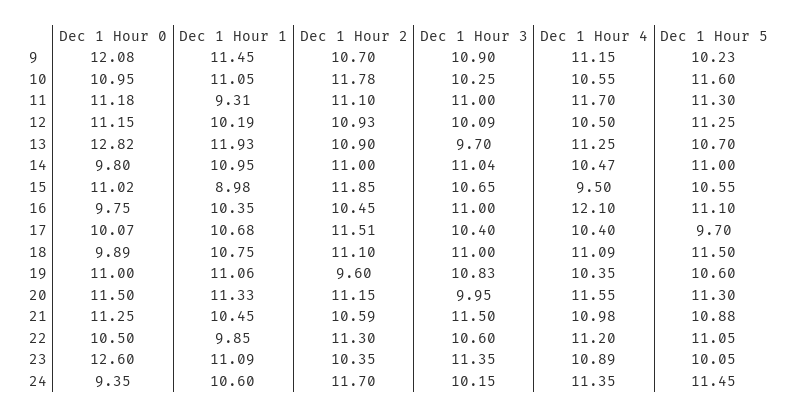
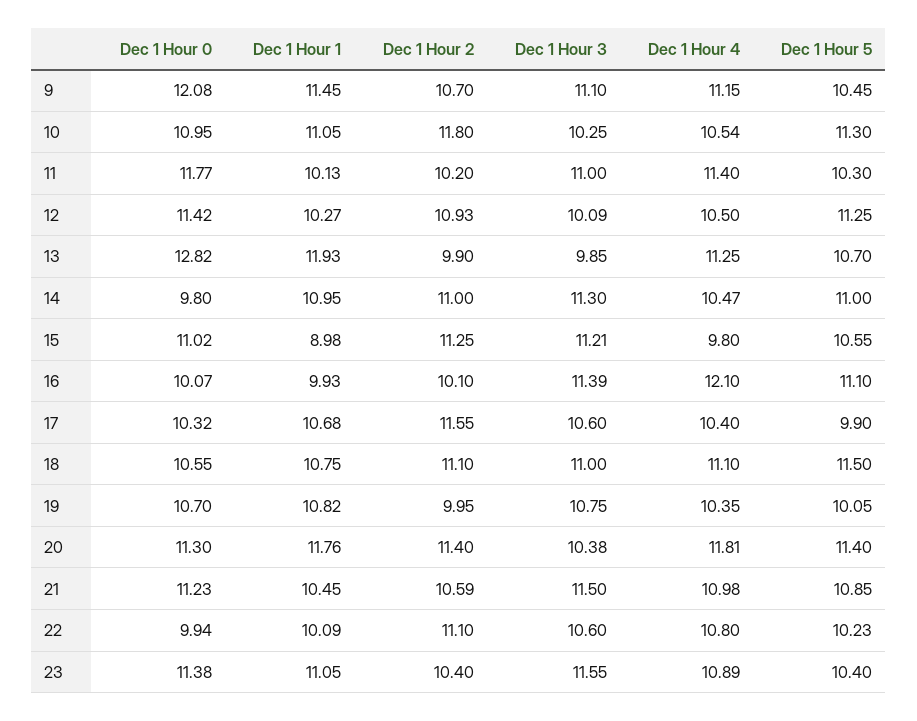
Dec 1 Hour 3, 9: 10.9 -> 11.1
Dec 1 Hour 5, 9: 10.23 -> 10.45
Dec 1 Hour 2, 10: 11.78 -> 11.8
Dec 1 Hour 4, 10: 10.55 -> 10.54
Dec 1 Hour 5, 10: 11.6 -> 11.3
Dec 1 Hour 0, 11: 11.18 -> 11.77
Dec 1 Hour 1, 11: 9.31 -> 10.13
Dec 1 Hour 2, 11: 11.1 -> 10.2
Dec 1 Hour 4, 11: 11.7 -> 11.4
Dec 1 Hour 5, 11: 11.3 -> 10.3
Dec 1 Hour 0, 12: 11.15 -> 11.42
Dec 1 Hour 1, 12: 10.19 -> 10.27
Dec 1 Hour 2, 13: 10.9 -> 9.9
Dec 1 Hour 3, 13: 9.7 -> 9.85
Dec 1 Hour 3, 14: 11.04 -> 11.3
Dec 1 Hour 2, 15: 11.85 -> 11.25
Dec 1 Hour 3, 15: 10.65 -> 11.21
Dec 1 Hour 4, 15: 9.5 -> 9.8
Dec 1 Hour 0, 16: 9.75 -> 10.07
Dec 1 Hour 1, 16: 10.35 -> 9.93
Dec 1 Hour 2, 16: 10.45 -> 10.1
Dec 1 Hour 3, 16: 11 -> 11.39
Dec 1 Hour 0, 17: 10.07 -> 10.32
Dec 1 Hour 2, 17: 11.51 -> 11.55
Dec 1 Hour 3, 17: 10.4 -> 10.6
Dec 1 Hour 5, 17: 9.7 -> 9.9
Dec 1 Hour 0, 18: 9.89 -> 10.55
Dec 1 Hour 4, 18: 11.09 -> 11.1
Dec 1 Hour 0, 19: 11 -> 10.7
Dec 1 Hour 1, 19: 11.06 -> 10.82
Dec 1 Hour 2, 19: 9.6 -> 9.95
Dec 1 Hour 3, 19: 10.83 -> 10.75
Dec 1 Hour 5, 19: 10.6 -> 10.05
Dec 1 Hour 0, 20: 11.5 -> 11.3
Dec 1 Hour 1, 20: 11.33 -> 11.76
Dec 1 Hour 2, 20: 11.15 -> 11.4
Dec 1 Hour 3, 20: 9.95 -> 10.38
Dec 1 Hour 4, 20: 11.55 -> 11.81
Dec 1 Hour 5, 20: 11.3 -> 11.4
Dec 1 Hour 0, 21: 11.25 -> 11.23
Dec 1 Hour 5, 21: 10.88 -> 10.85
Dec 1 Hour 0, 22: 10.5 -> 9.94
Dec 1 Hour 1, 22: 9.85 -> 10.09
Dec 1 Hour 2, 22: 11.3 -> 11.1
Dec 1 Hour 4, 22: 11.2 -> 10.8
Dec 1 Hour 5, 22: 11.05 -> 10.23
Dec 1 Hour 0, 23: 12.6 -> 11.38
Dec 1 Hour 1, 23: 11.09 -> 11.05
Dec 1 Hour 2, 23: 10.35 -> 10.4
Dec 1 Hour 3, 23: 11.35 -> 11.55
Dec 1 Hour 5, 23: 10.05 -> 10.4
Dec 1 Hour 0, 24: 9.35 -> none
Dec 1 Hour 1, 24: 10.6 -> none
Dec 1 Hour 2, 24: 11.7 -> none
Dec 1 Hour 3, 24: 10.15 -> none
Dec 1 Hour 4, 24: 11.35 -> none
Dec 1 Hour 5, 24: 11.45 -> none

